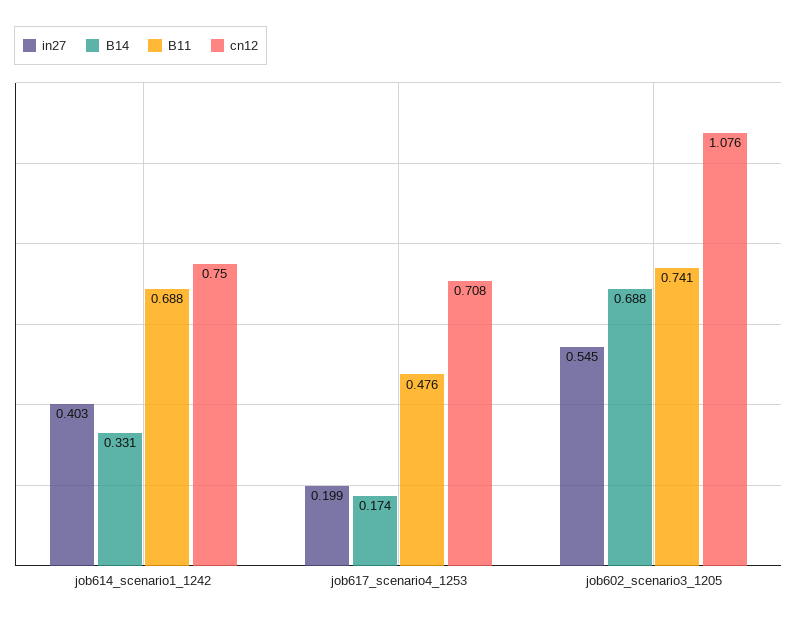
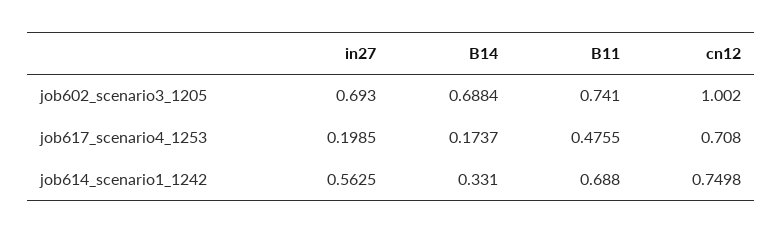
in27, job614_scenario1_1242: 0.403 -> 0.5625
in27, job602_scenario3_1205: 0.545 -> 0.693
cn12, job602_scenario3_1205: 1.076 -> 1.002

